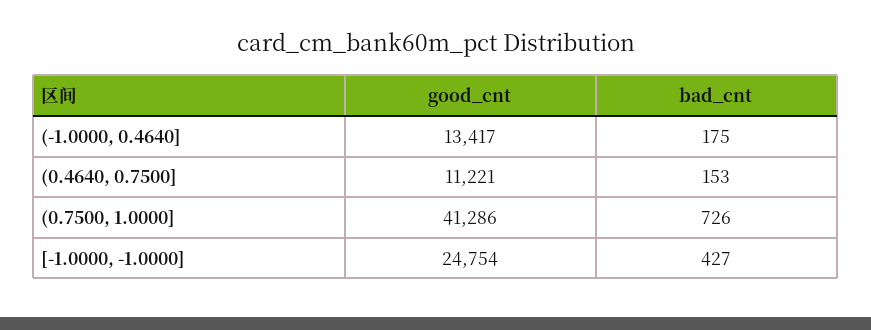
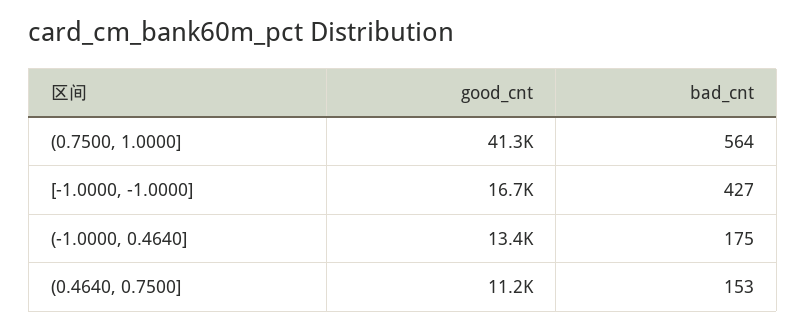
bad_cnt, (0.7500, 1.0000]: 726 -> 564
good_cnt, [-1.0000, -1.0000]: 24754 -> 16700

